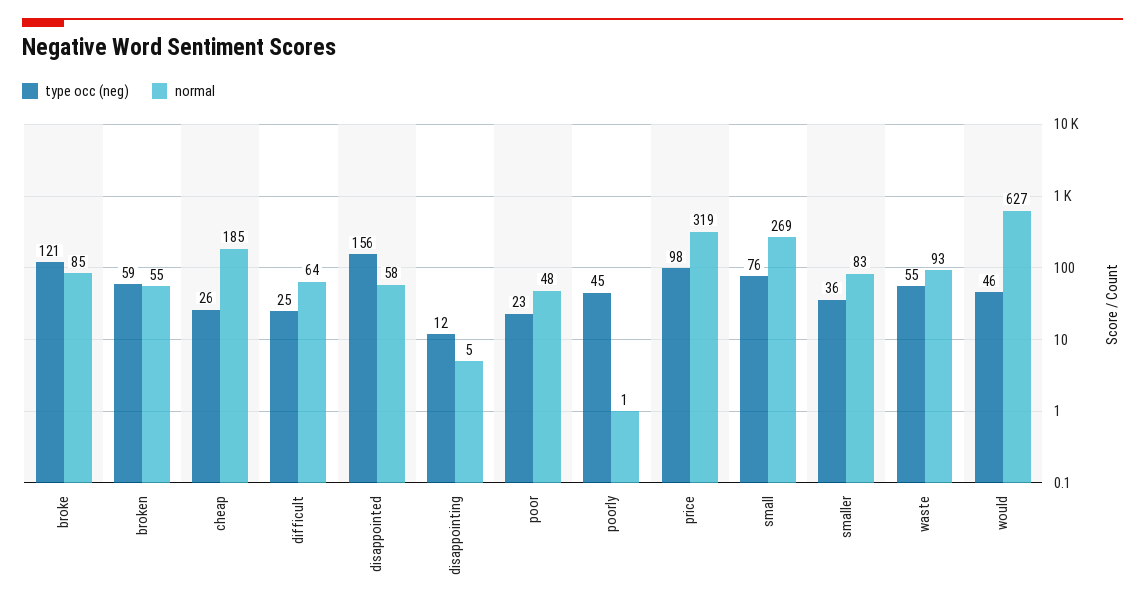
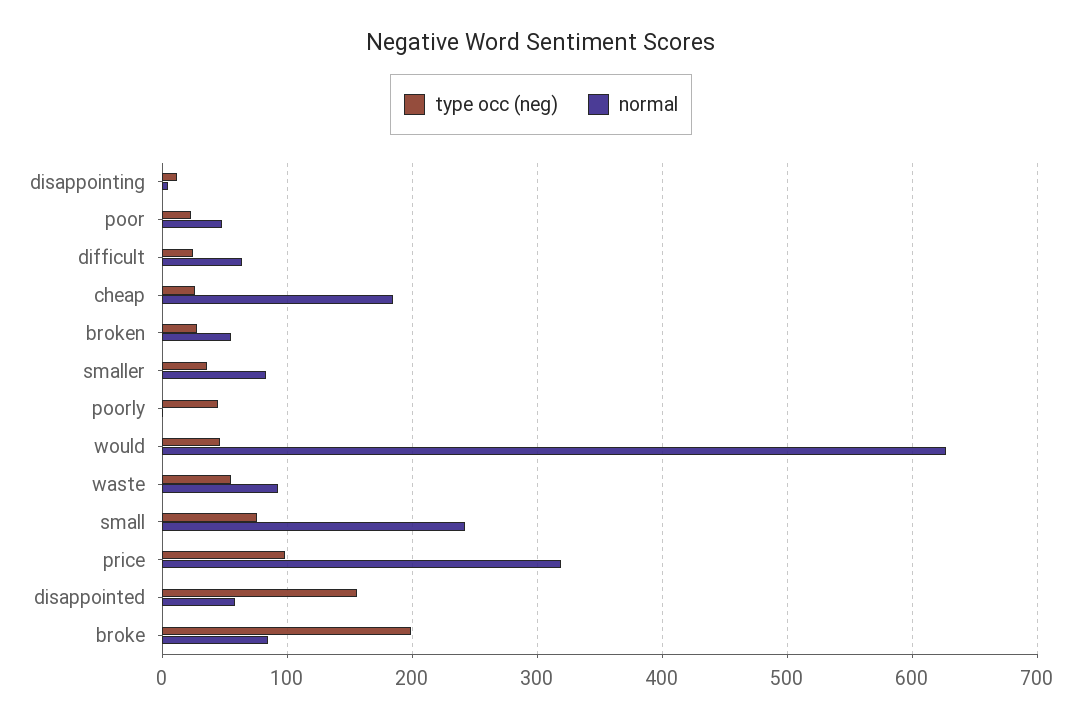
type occ (neg), broke: 121 -> 200
type occ (neg), broken: 59 -> 30
normal, small: 269 -> 240

